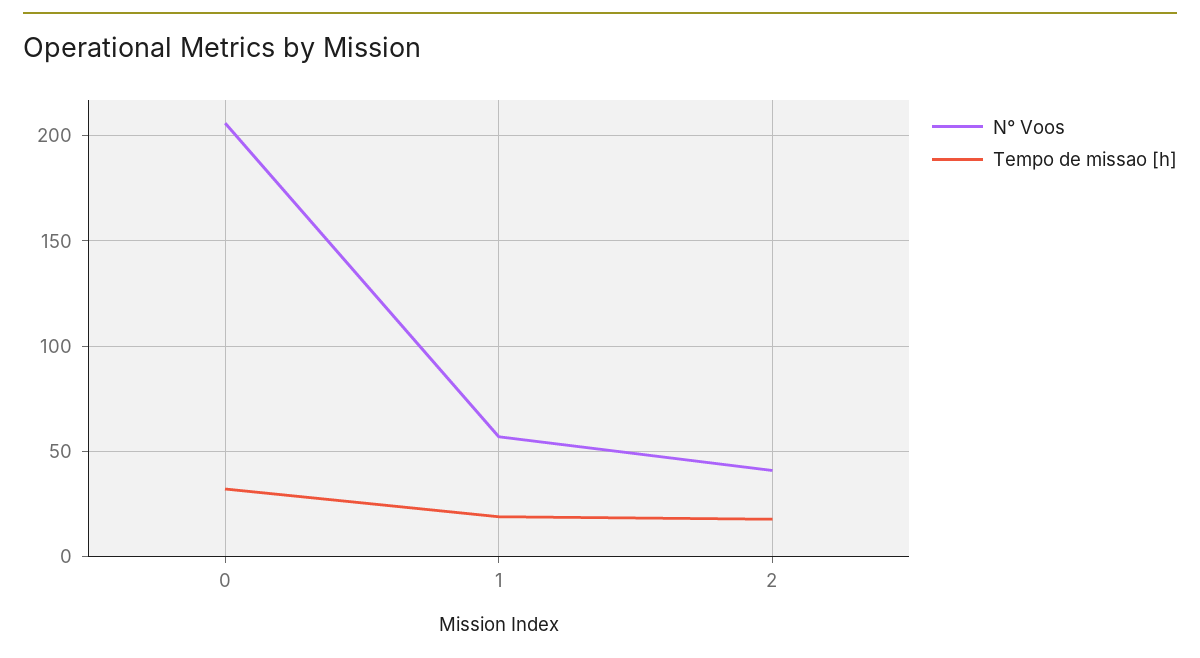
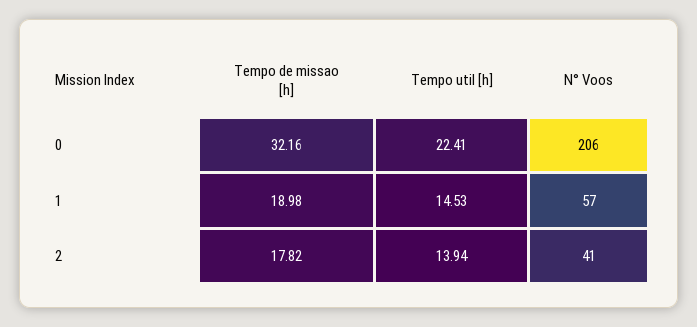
Tempo util [h], 0: none -> 22.41
Tempo util [h], 1: none -> 14.53
Tempo util [h], 2: none -> 13.94

